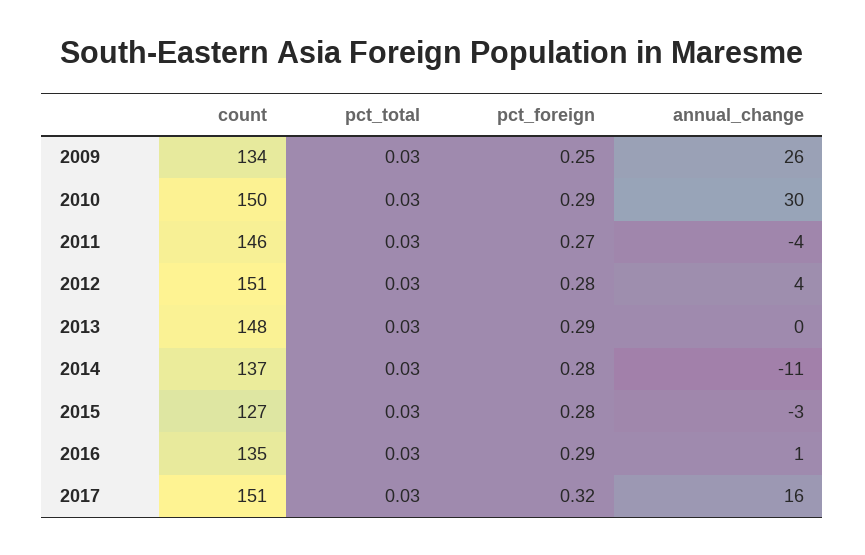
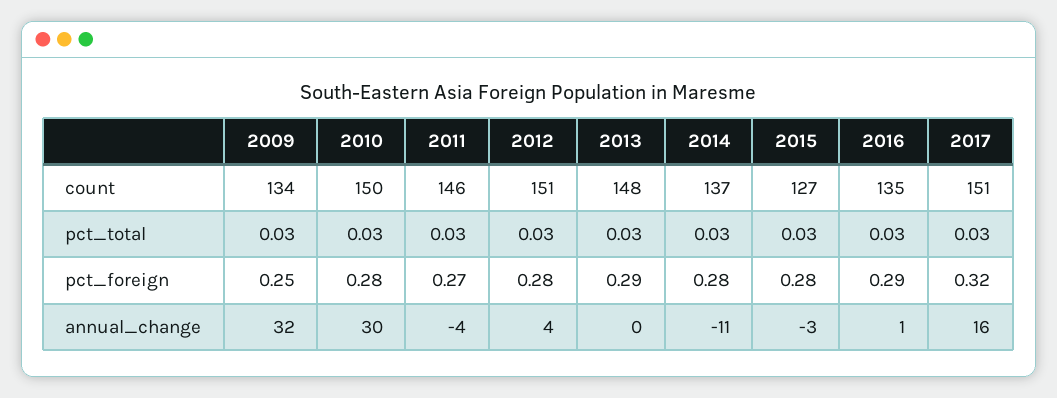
annual_change, 2009: 26 -> 32
pct_foreign, 2010: 0.29 -> 0.28

